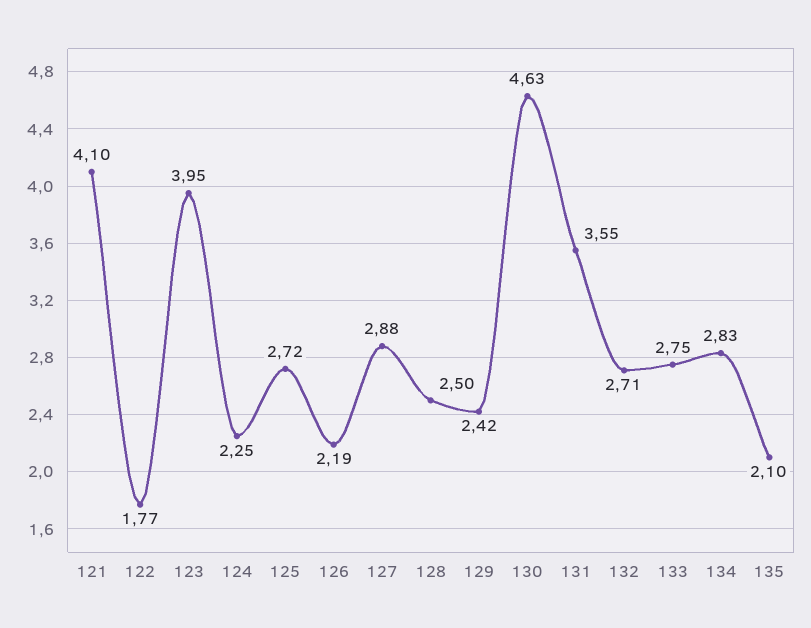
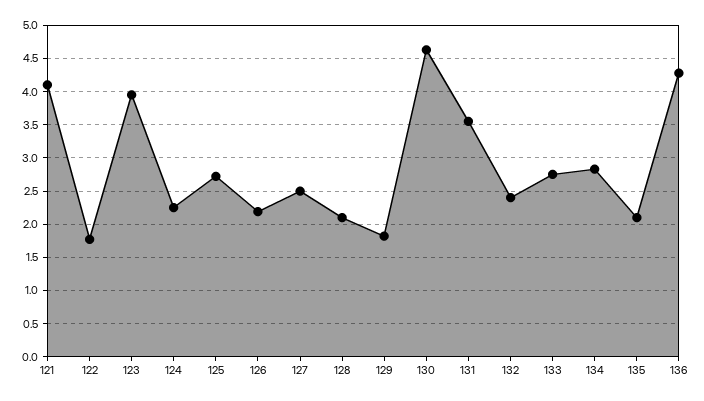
127: 2.88 -> 2.5
128: 2.5 -> 2.1
129: 2.42 -> 1.8
132: 2.71 -> 2.4
136: none -> 4.3

